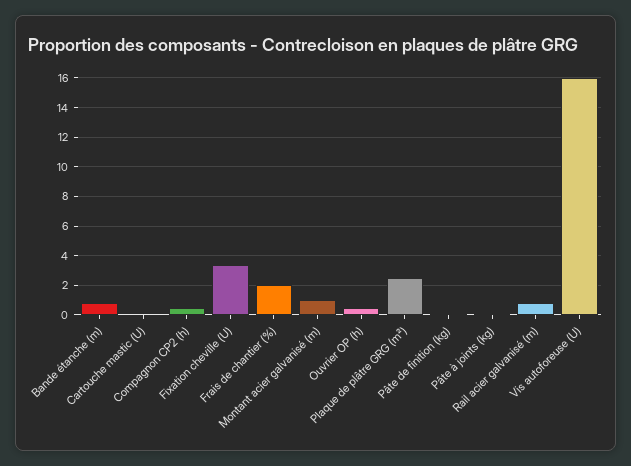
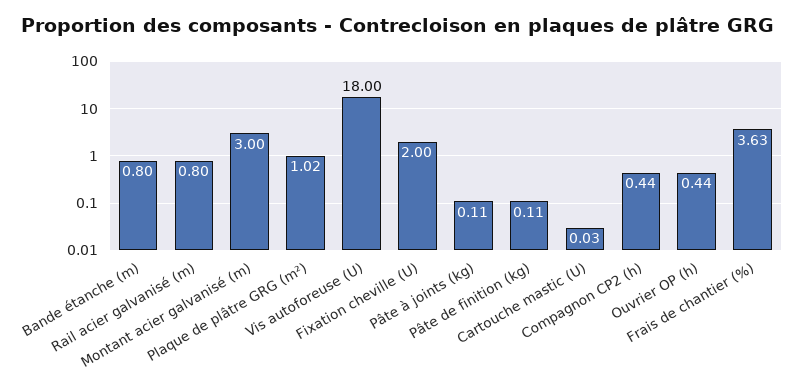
Fixation cheville (U): 3.5 -> 2
Frais de chantier (%): 2 -> 3.63
Montant acier galvanisé (m): 1 -> 3
Plaque de plâtre GRG (m²): 2.5 -> 1.02
Vis autoforeuse (U): 16 -> 18

